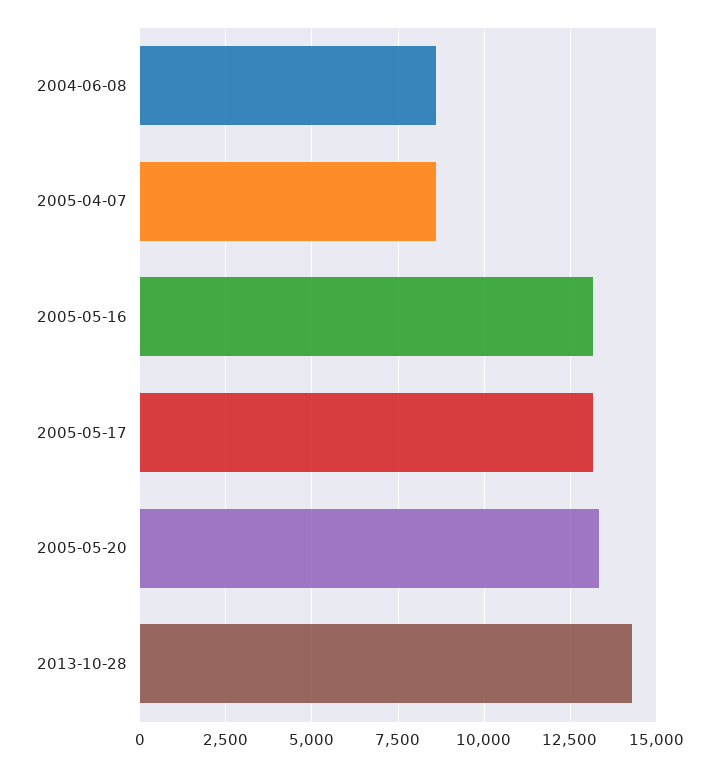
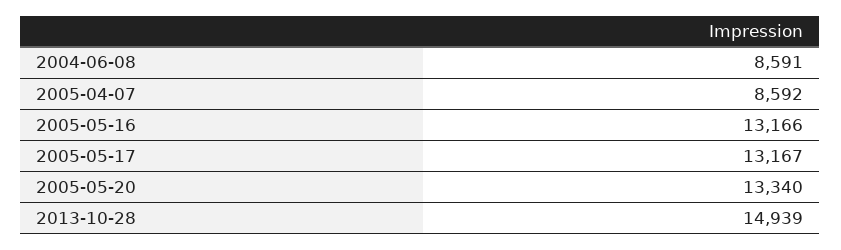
2013-10-28: 14250 -> 14939

